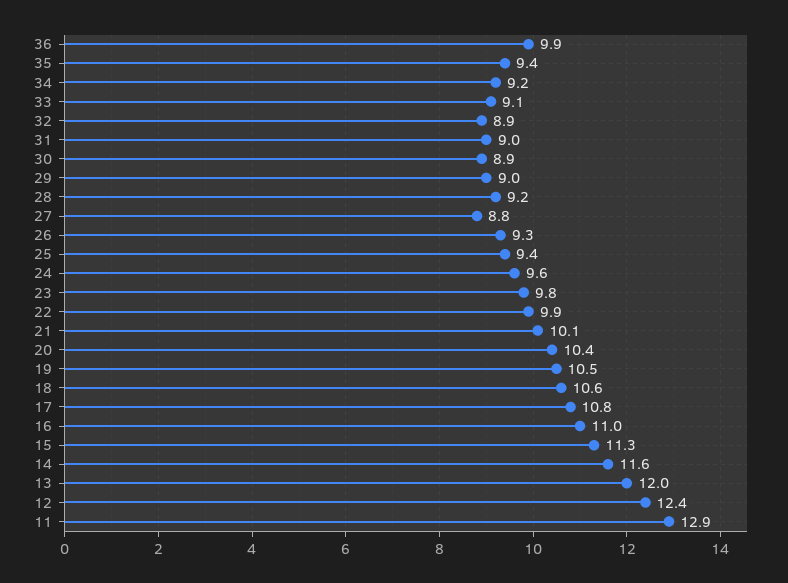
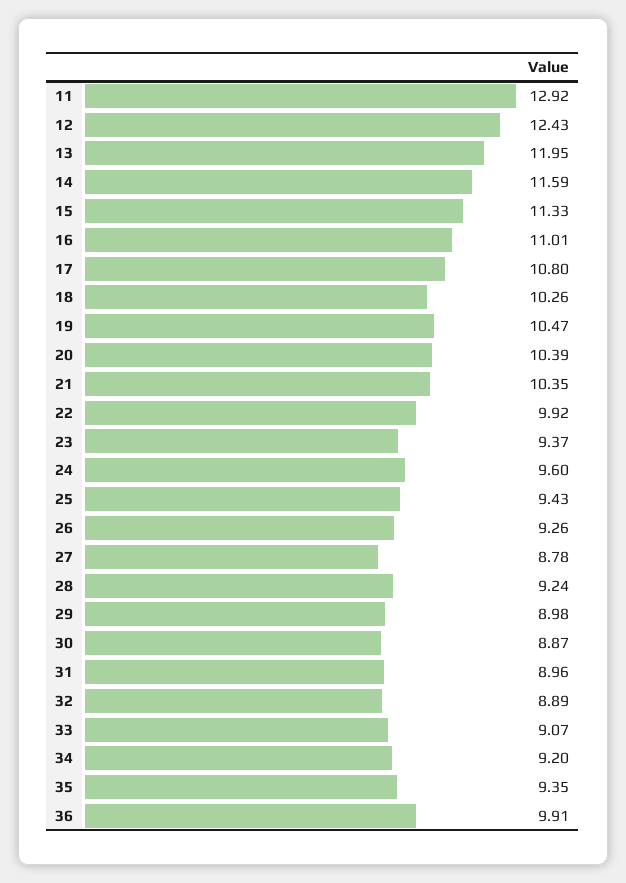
23: 9.8 -> 9.37
21: 10.1 -> 10.35
18: 10.6 -> 10.26

